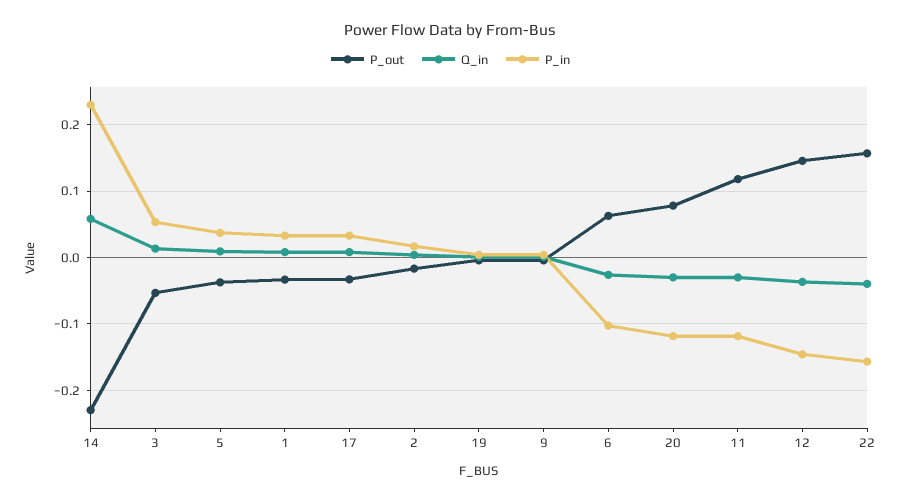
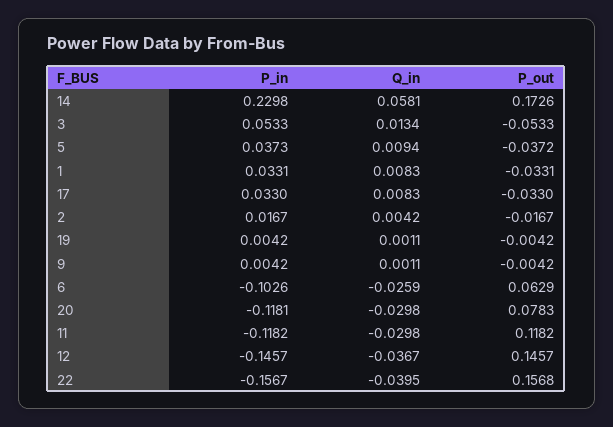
P_out, 14: -0.23 -> 0.1726

